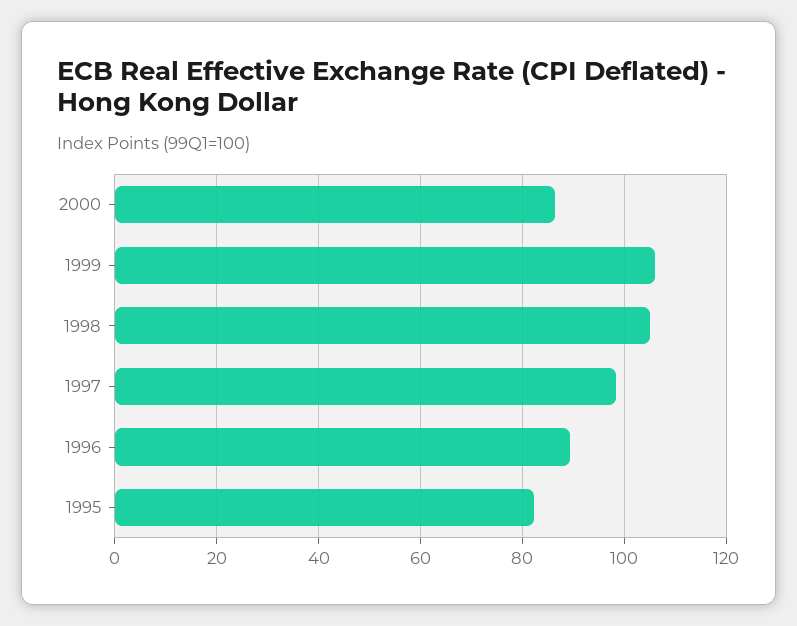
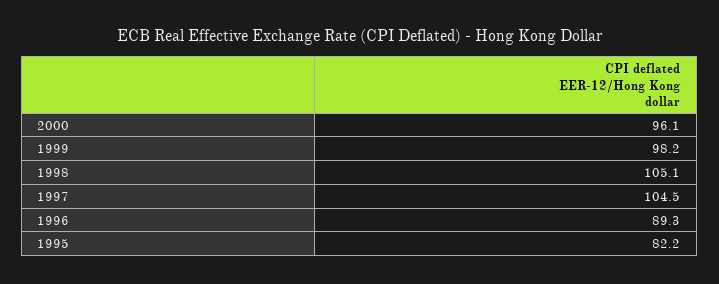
2000: 86 -> 96.1
1999: 106 -> 98.2
1997: 98 -> 104.5

